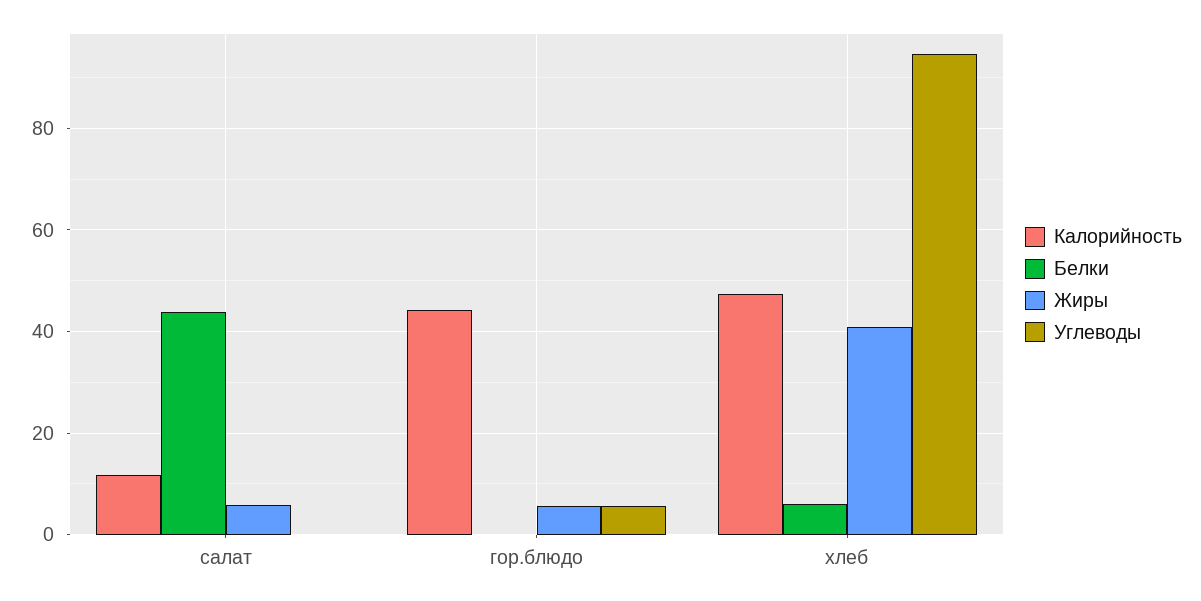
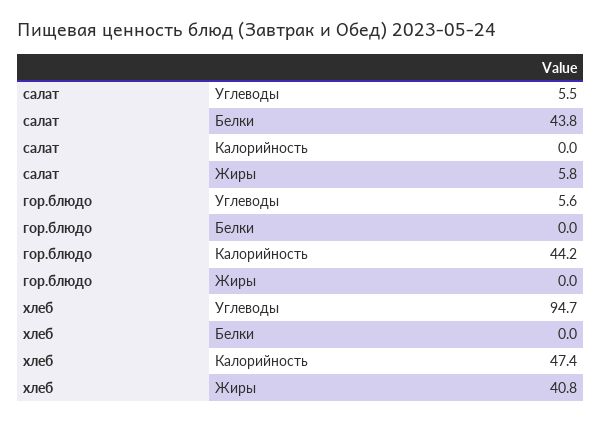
Калорийность, салат: 12 -> 0
Углеводы, салат: 0 -> 5.5
Жиры, гор.блюдо: 6 -> 0
Белки, хлеб: 6 -> 0

